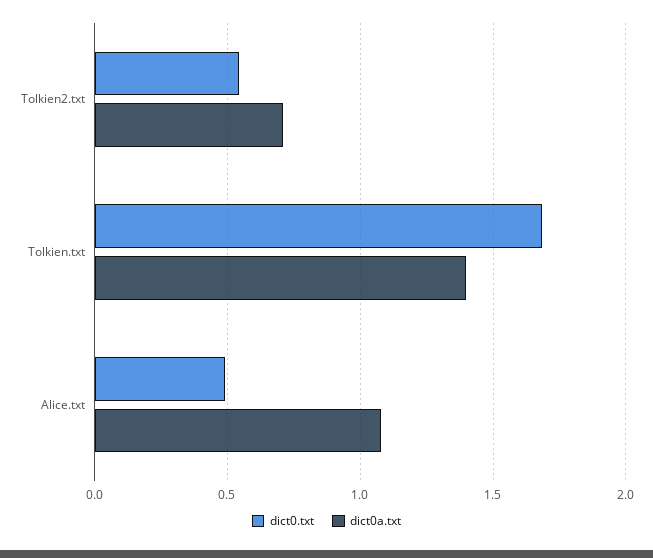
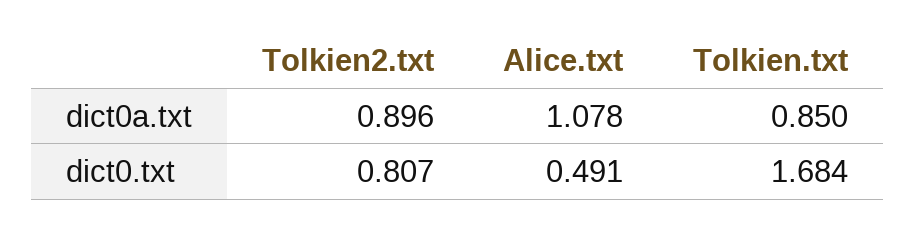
dict0.txt, Tolkien2.txt: 0.55 -> 0.807
dict0a.txt, Tolkien2.txt: 0.7 -> 0.896
dict0a.txt, Tolkien.txt: 1.4 -> 0.85

